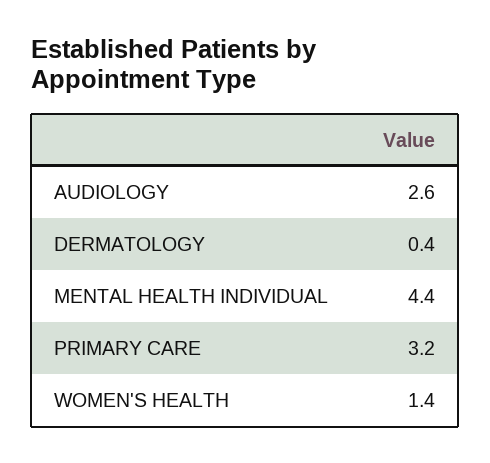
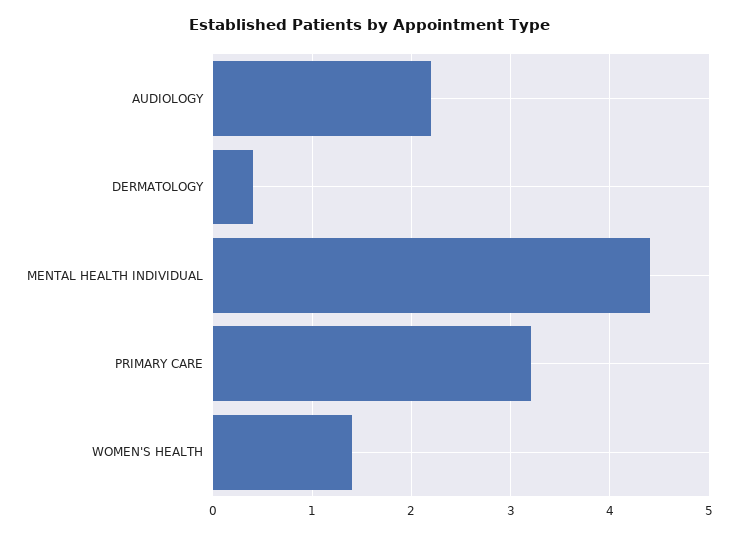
AUDIOLOGY: 2.6 -> 2.2

